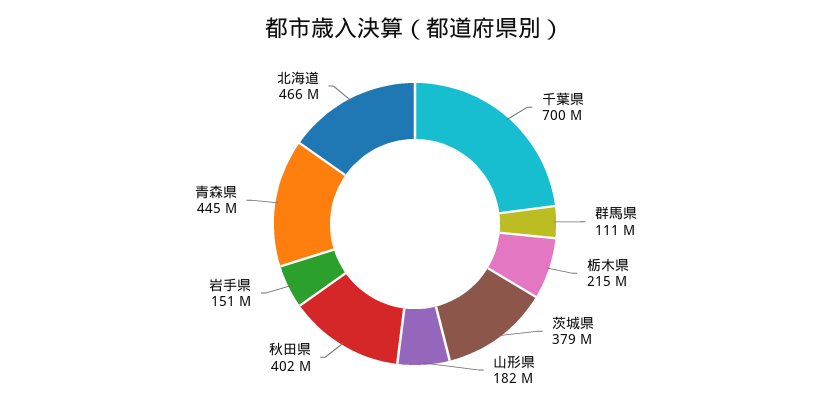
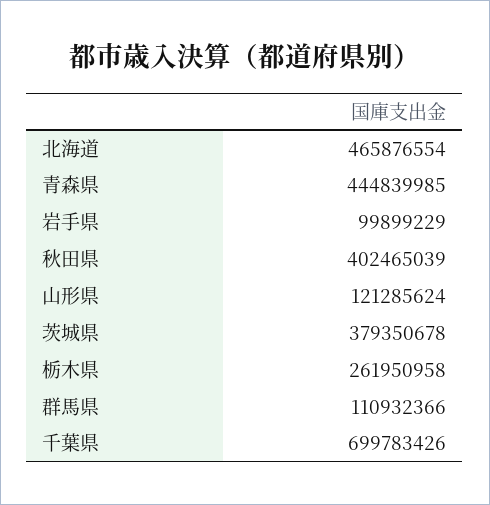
栃木県: 215000000 -> 261950958
山形県: 182000000 -> 121285624
岩手県: 151000000 -> 99899229

